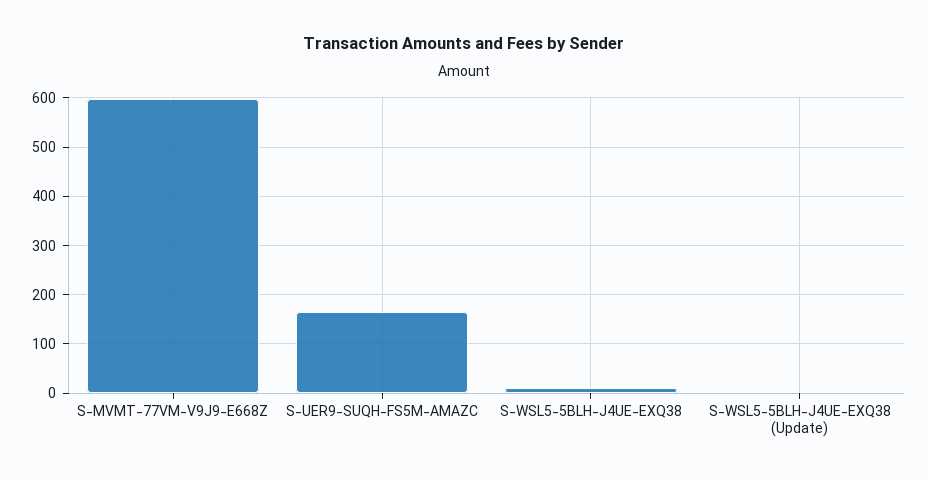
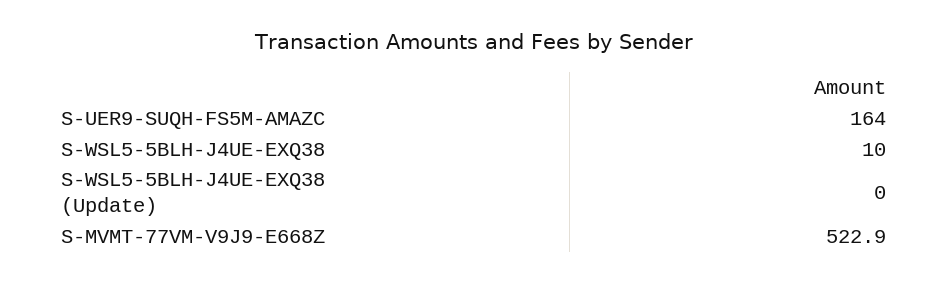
S-MVMT-77VM-V9J9-E668Z: 600 -> 522.9

